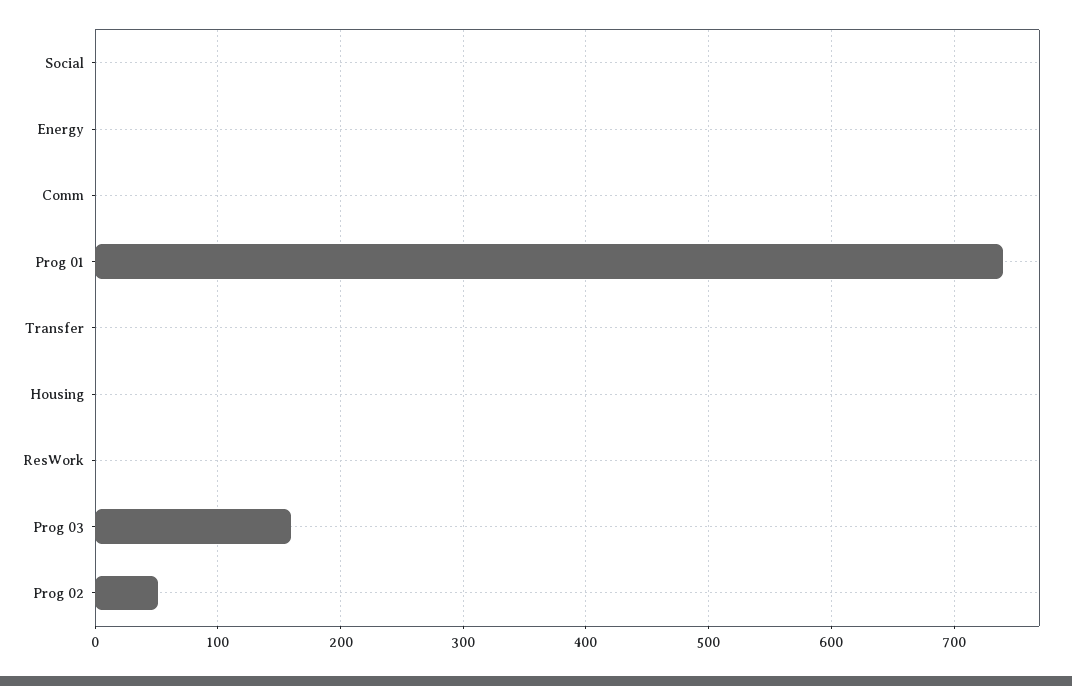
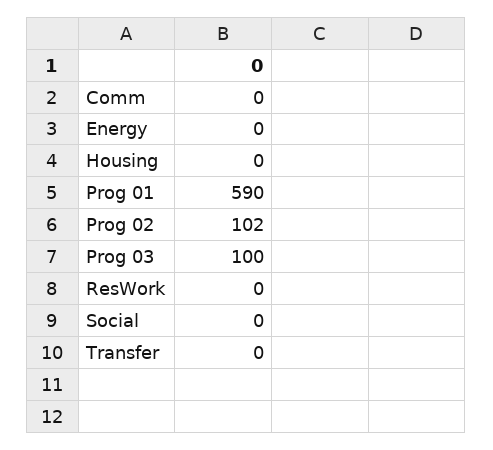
Prog 01: 740 -> 590
Prog 03: 160 -> 100
Prog 02: 50 -> 102

